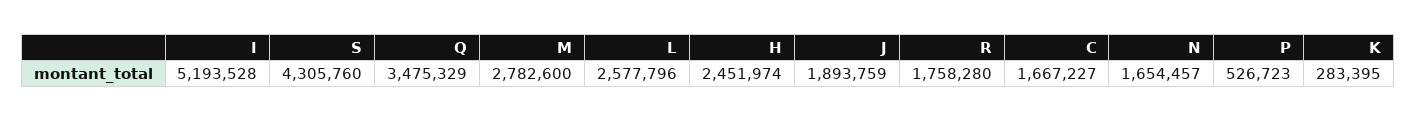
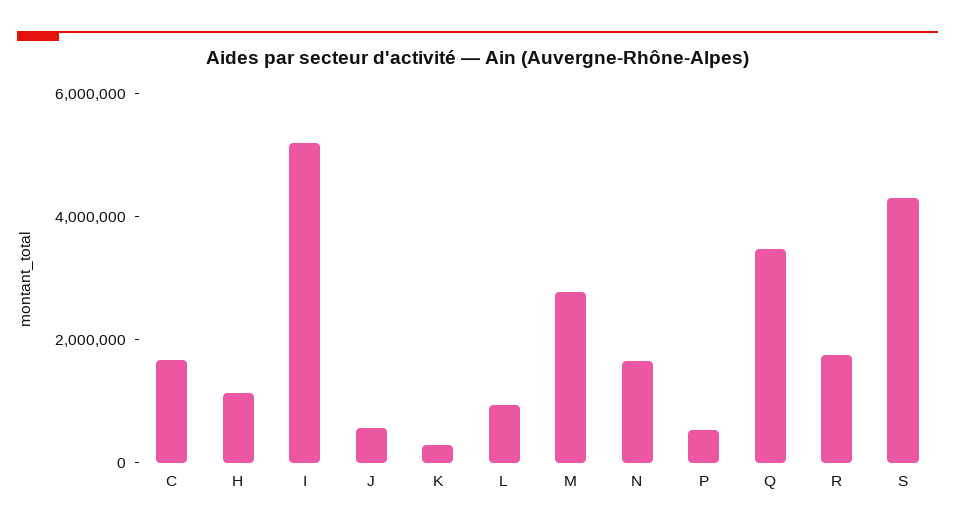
L: 2577796 -> 1000000
H: 2451974 -> 1000000
J: 1893759 -> 500000

